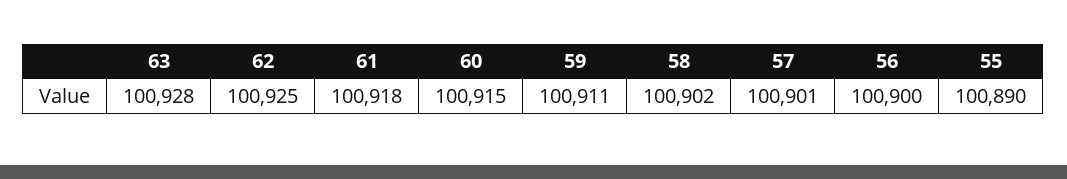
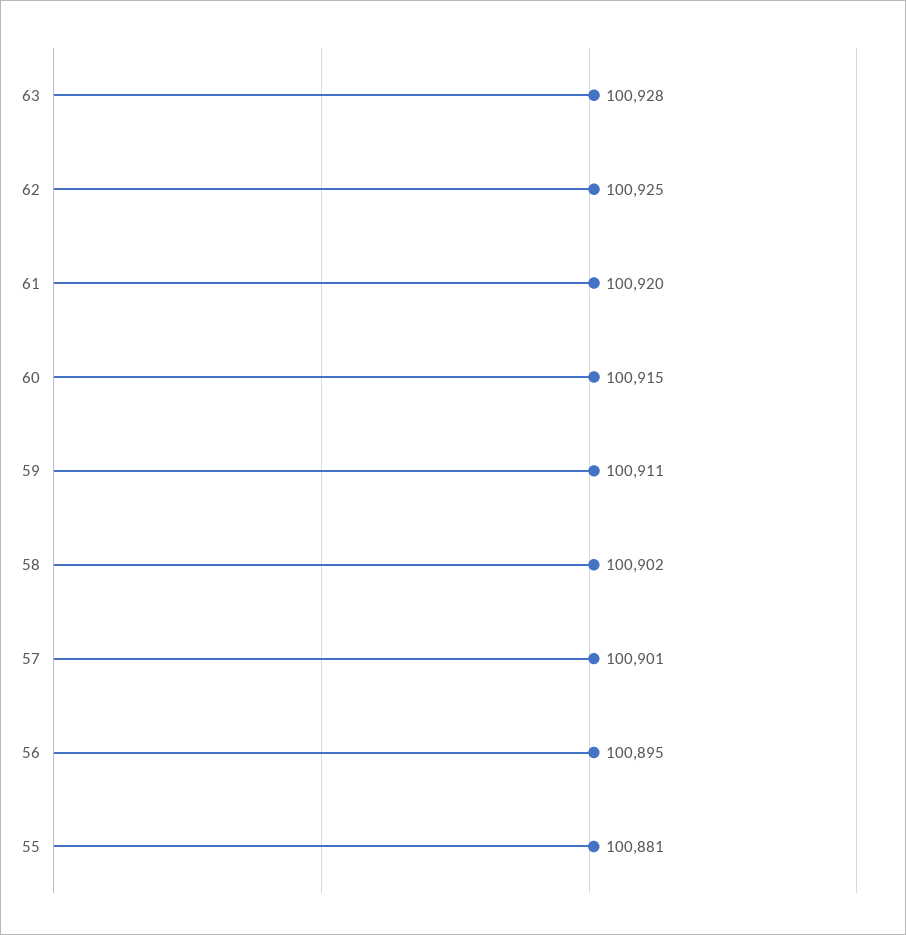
61: 100918 -> 100920
56: 100900 -> 100895
55: 100890 -> 100881

